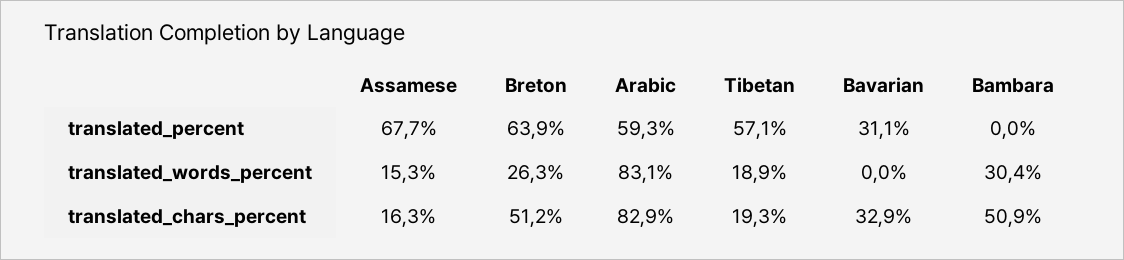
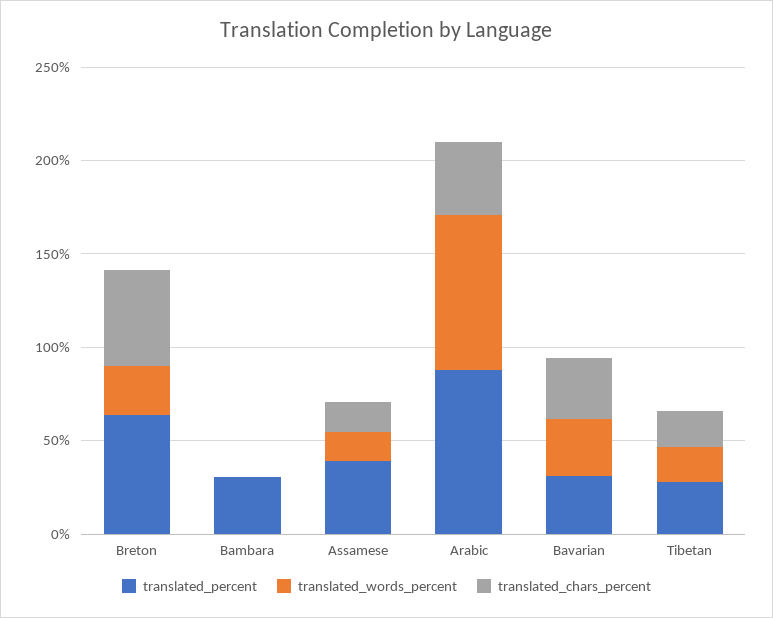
translated_percent, Assamese: 67.7 -> 40
translated_percent, Arabic: 59.3 -> 90
translated_percent, Tibetan: 57.1 -> 30
translated_percent, Bambara: 0 -> 30
translated_words_percent, Bavarian: 0 -> 30
translated_words_percent, Bambara: 30.4 -> 0
translated_chars_percent, Arabic: 82.9 -> 40
translated_chars_percent, Bambara: 50.9 -> 0

